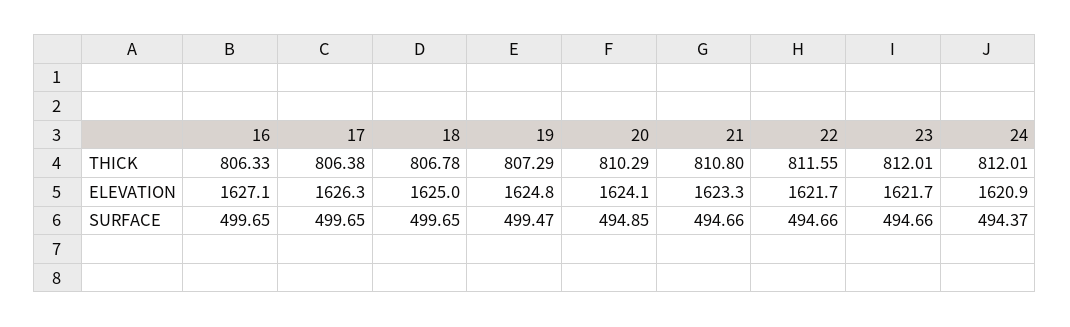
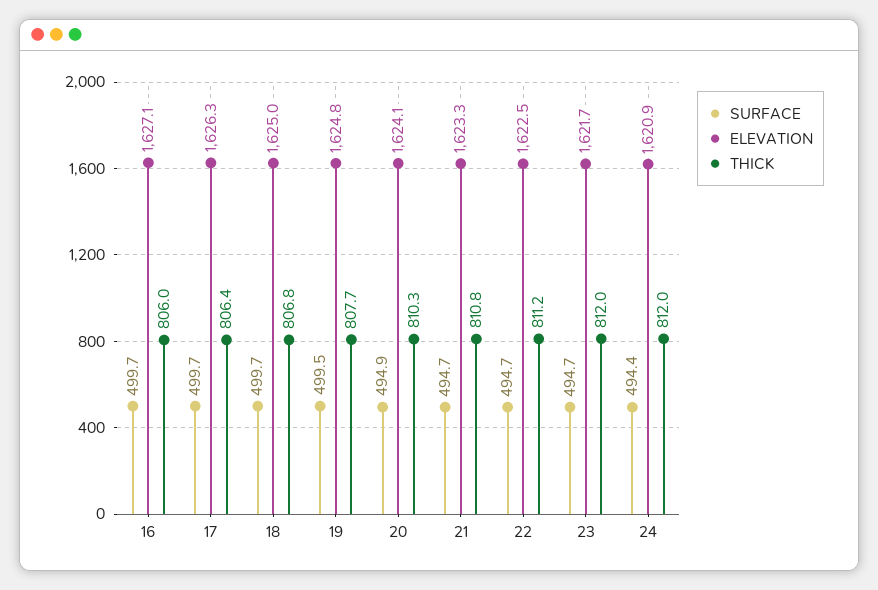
THICK, 16: 806.33 -> 806
THICK, 19: 807.29 -> 807.7
THICK, 22: 811.55 -> 811.2
ELEVATION, 22: 1621.7 -> 1622.5

